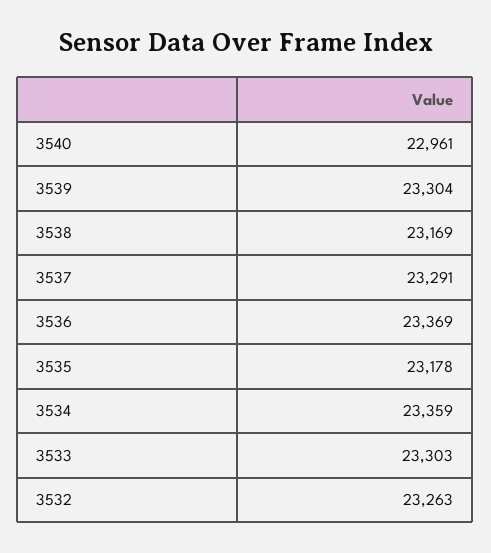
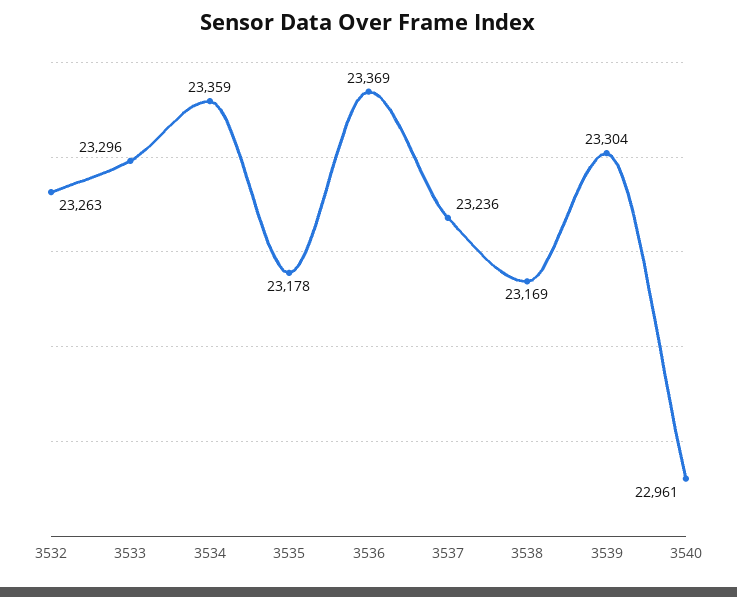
3537: 23291 -> 23236
3533: 23303 -> 23296

